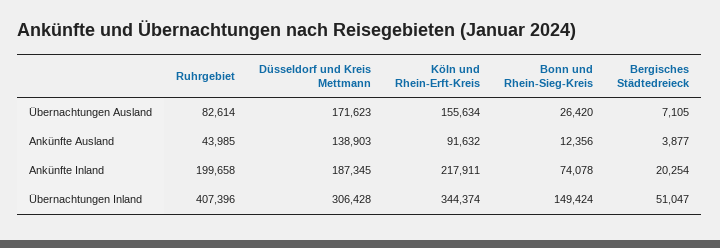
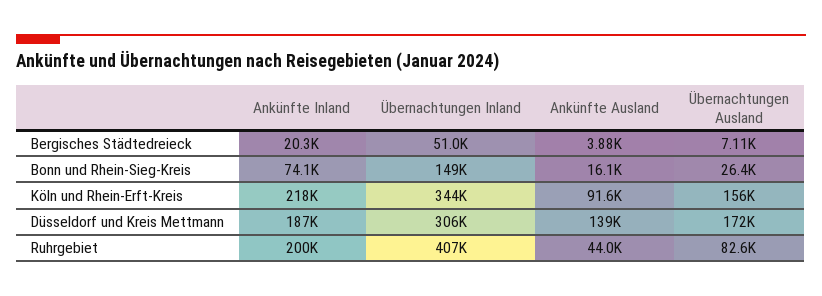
Bonn und Rhein-Sieg-Kreis, Ankünfte Ausland: 12356 -> 16100

